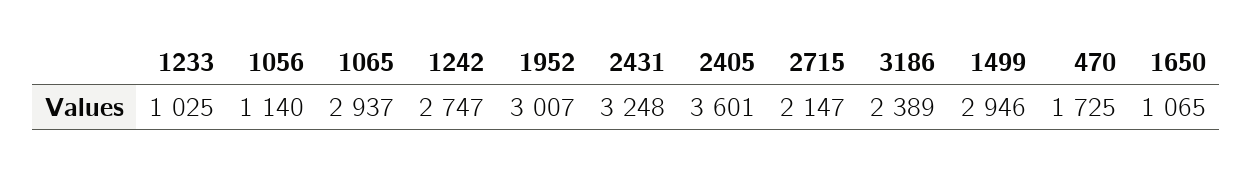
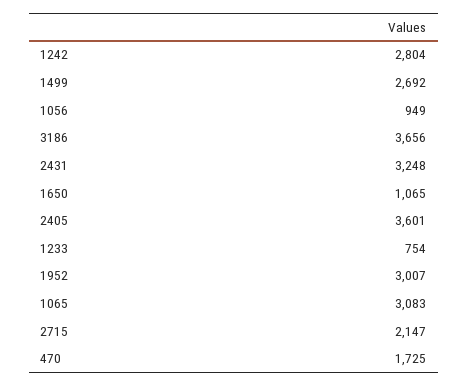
1233: 1025 -> 754
1056: 1140 -> 949
1065: 2937 -> 3083
1242: 2747 -> 2804
3186: 2389 -> 3656
1499: 2946 -> 2692

